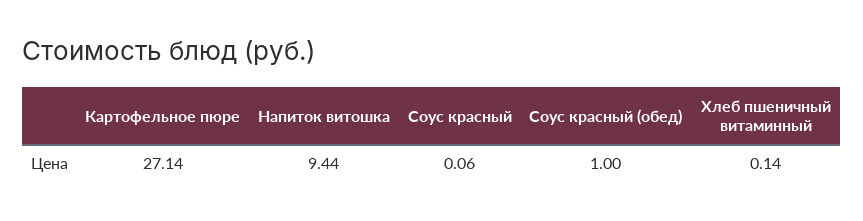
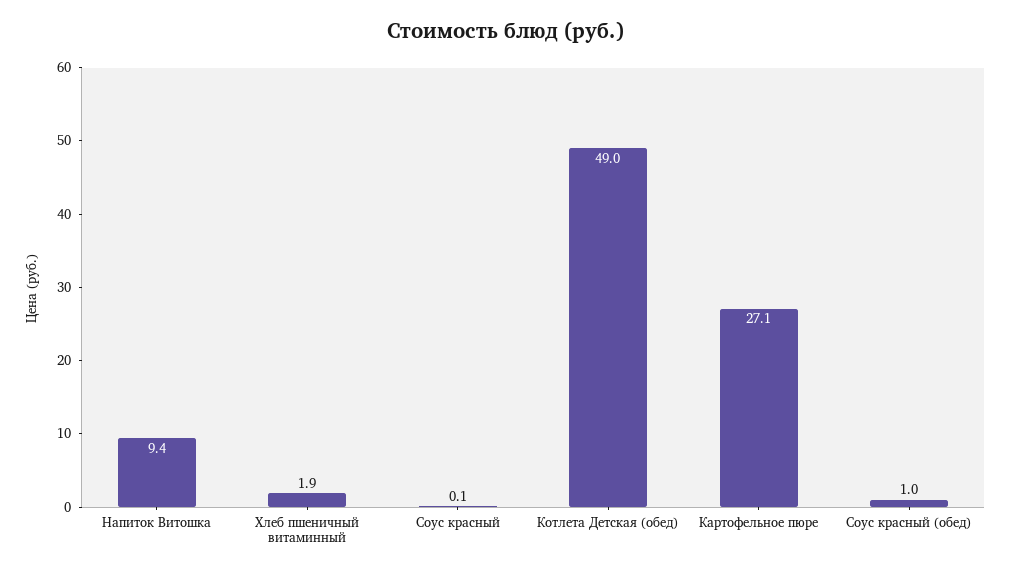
Хлеб пшеничный витаминный: 0.14 -> 1.9
Котлета Детская (обед): none -> 49

